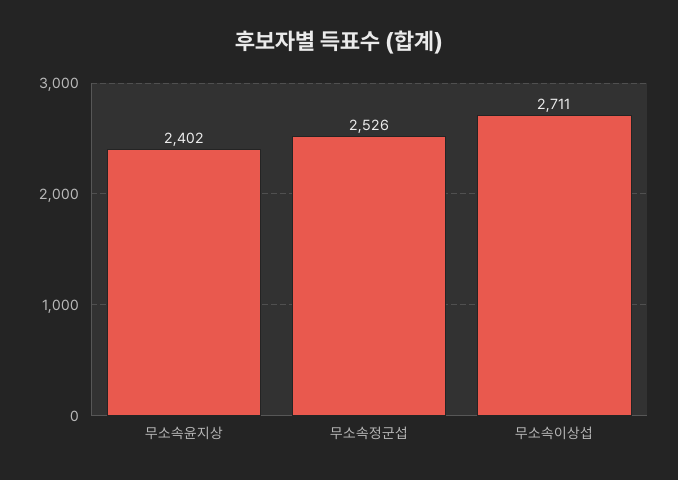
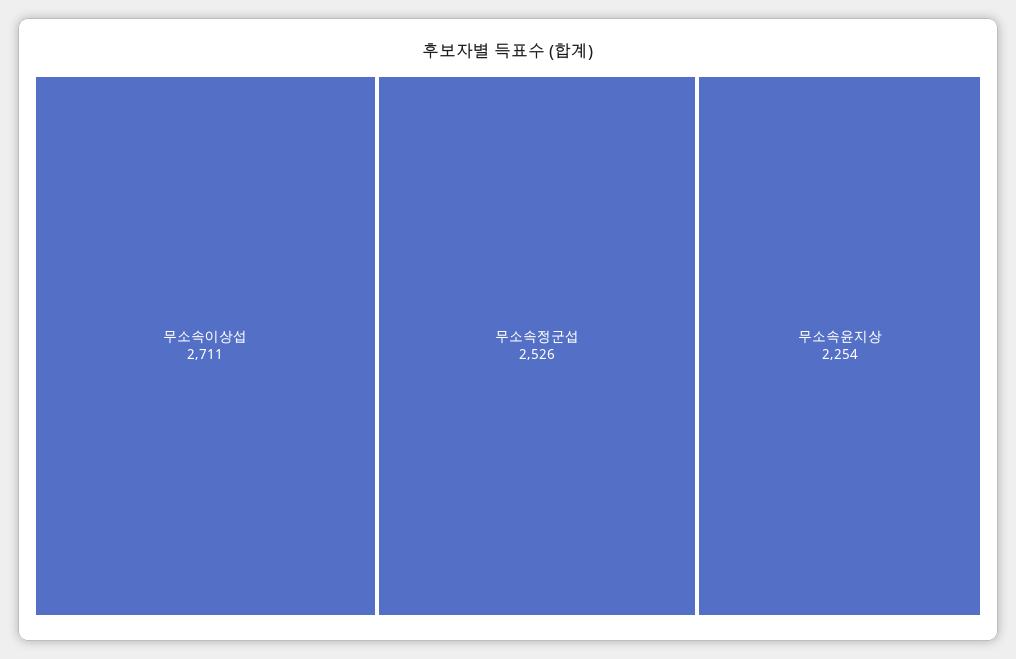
무소속윤지상: 2402 -> 2254

